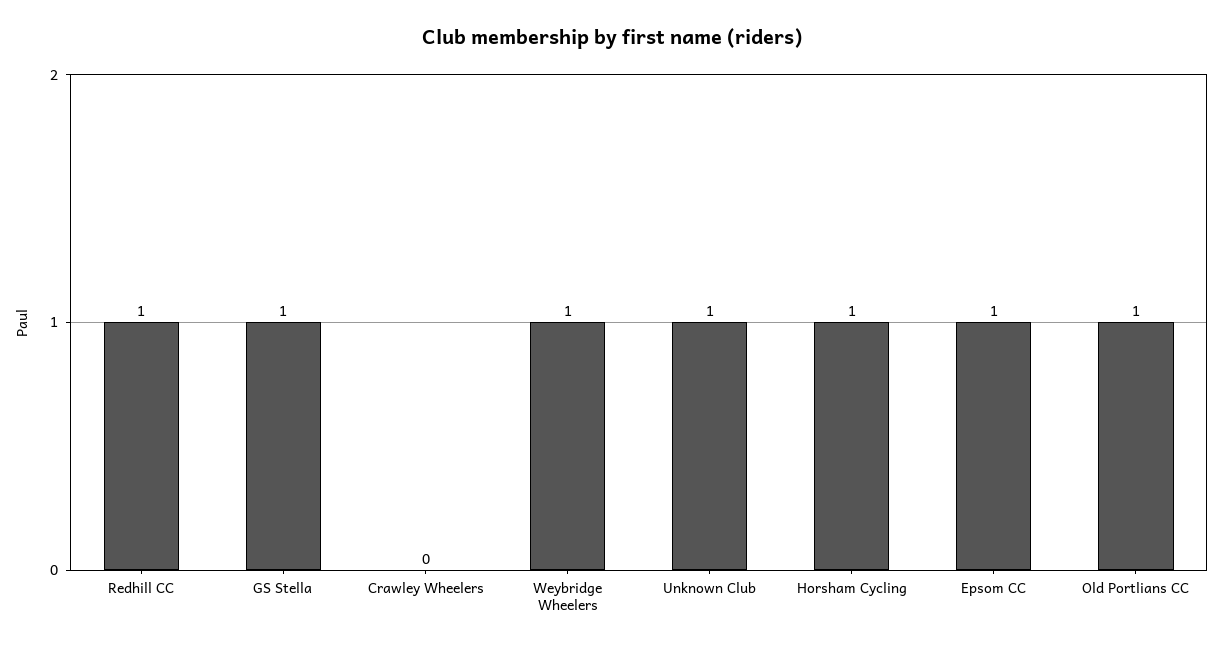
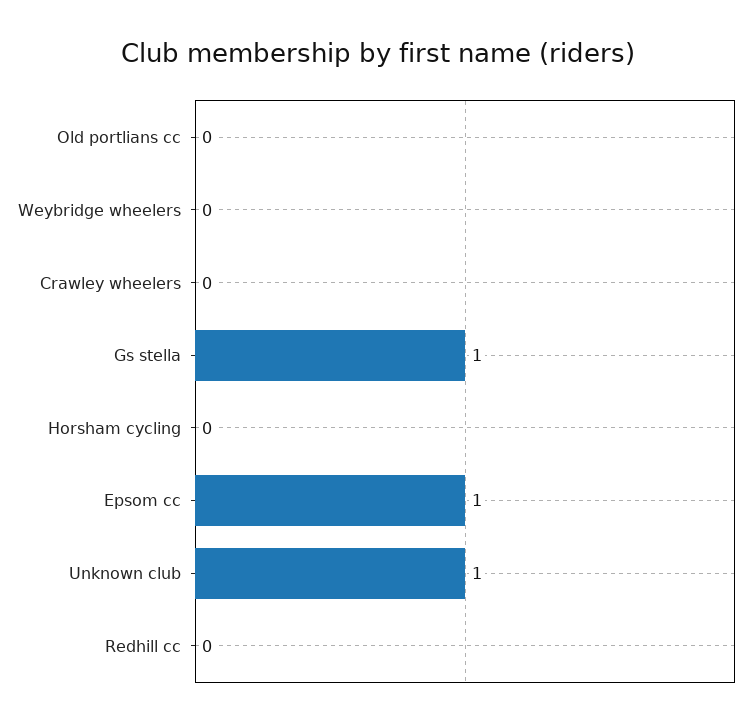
Redhill CC: 1 -> 0
Weybridge Wheelers: 1 -> 0
Horsham Cycling: 1 -> 0
Old Portlians CC: 1 -> 0

